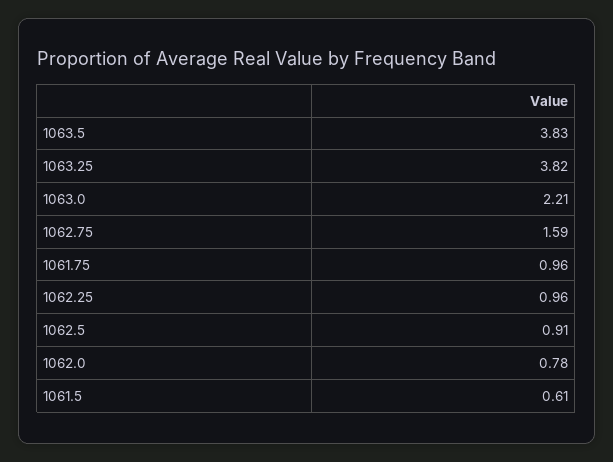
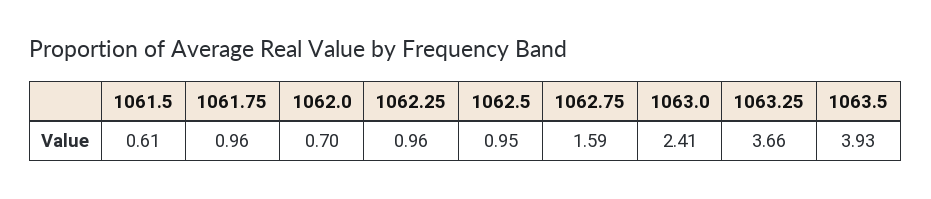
1063.5: 3.83 -> 3.93
1063.25: 3.82 -> 3.66
1063.0: 2.21 -> 2.41
1062.5: 0.91 -> 0.95
1062.0: 0.78 -> 0.7

